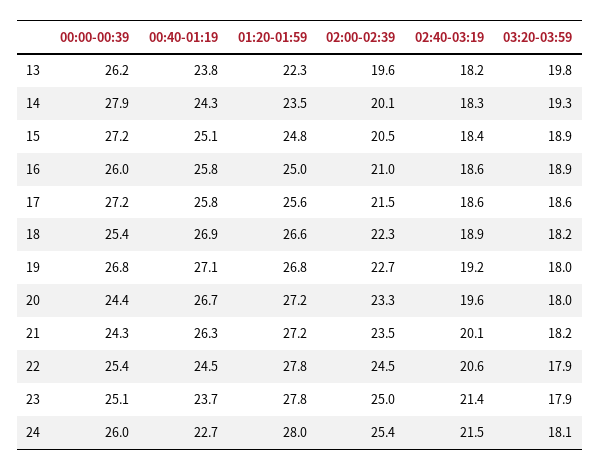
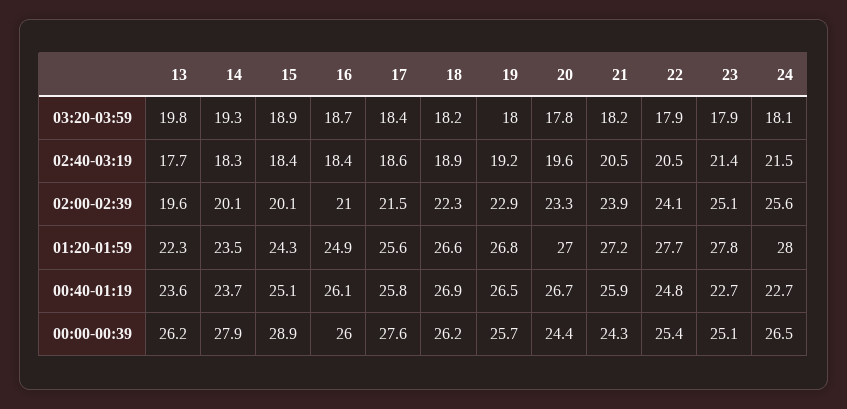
00:40-01:19, 13: 23.8 -> 23.6
02:40-03:19, 13: 18.2 -> 17.7
00:40-01:19, 14: 24.3 -> 23.7
00:00-00:39, 15: 27.2 -> 28.9
01:20-01:59, 15: 24.8 -> 24.3
02:00-02:39, 15: 20.5 -> 20.1
00:40-01:19, 16: 25.8 -> 26.1
01:20-01:59, 16: 25 -> 24.9
02:40-03:19, 16: 18.6 -> 18.4
03:20-03:59, 16: 18.9 -> 18.7
00:00-00:39, 17: 27.2 -> 27.6
03:20-03:59, 17: 18.6 -> 18.4
00:00-00:39, 18: 25.4 -> 26.2
00:00-00:39, 19: 26.8 -> 25.7
00:40-01:19, 19: 27.1 -> 26.5
02:00-02:39, 19: 22.7 -> 22.9
01:20-01:59, 20: 27.2 -> 27
03:20-03:59, 20: 18 -> 17.8
00:40-01:19, 21: 26.3 -> 25.9
02:00-02:39, 21: 23.5 -> 23.9
02:40-03:19, 21: 20.1 -> 20.5
00:40-01:19, 22: 24.5 -> 24.8
01:20-01:59, 22: 27.8 -> 27.7
02:00-02:39, 22: 24.5 -> 24.1
02:40-03:19, 22: 20.6 -> 20.5
00:40-01:19, 23: 23.7 -> 22.7
02:00-02:39, 23: 25 -> 25.1
00:00-00:39, 24: 26 -> 26.5
02:00-02:39, 24: 25.4 -> 25.6

